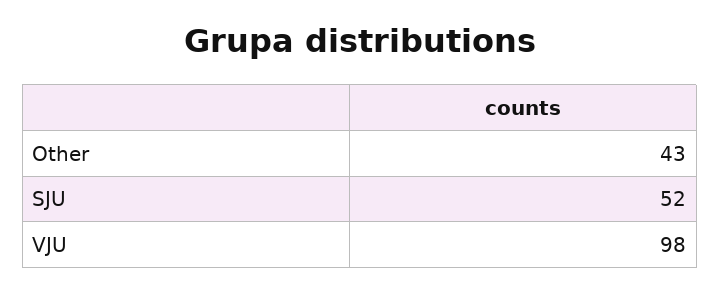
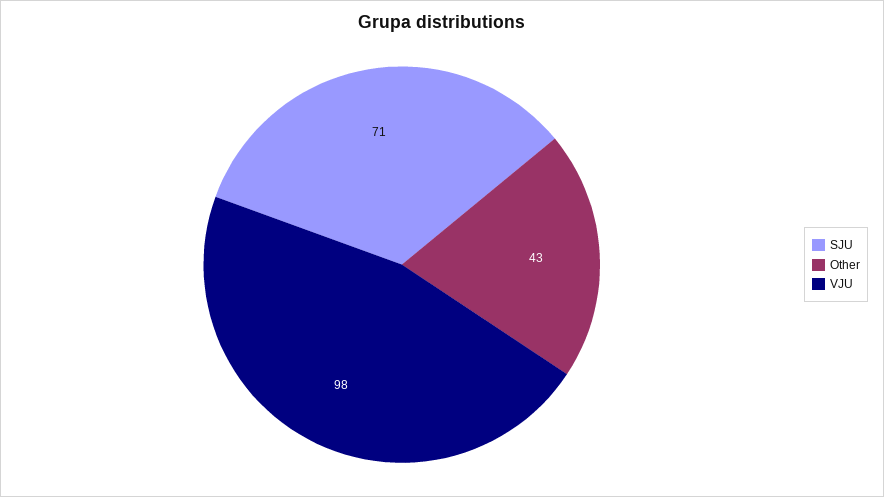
SJU: 52 -> 71

